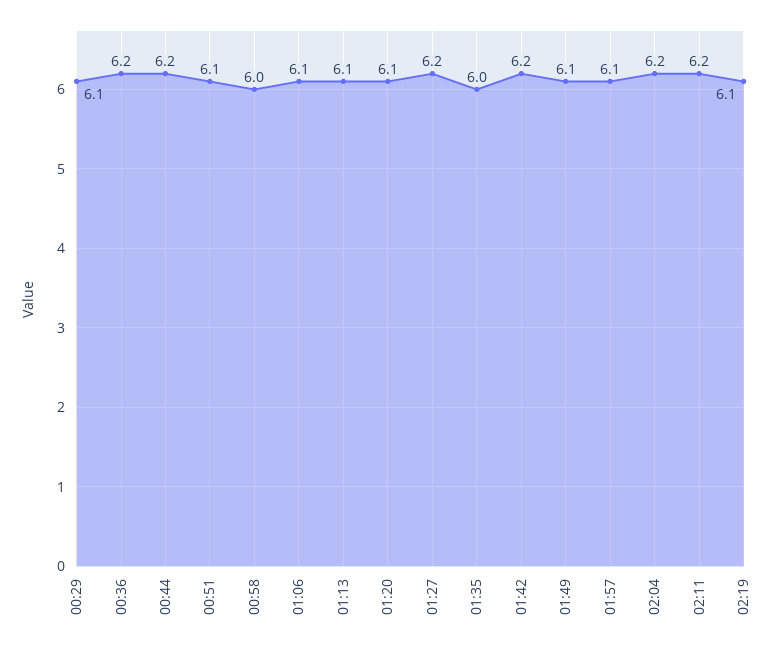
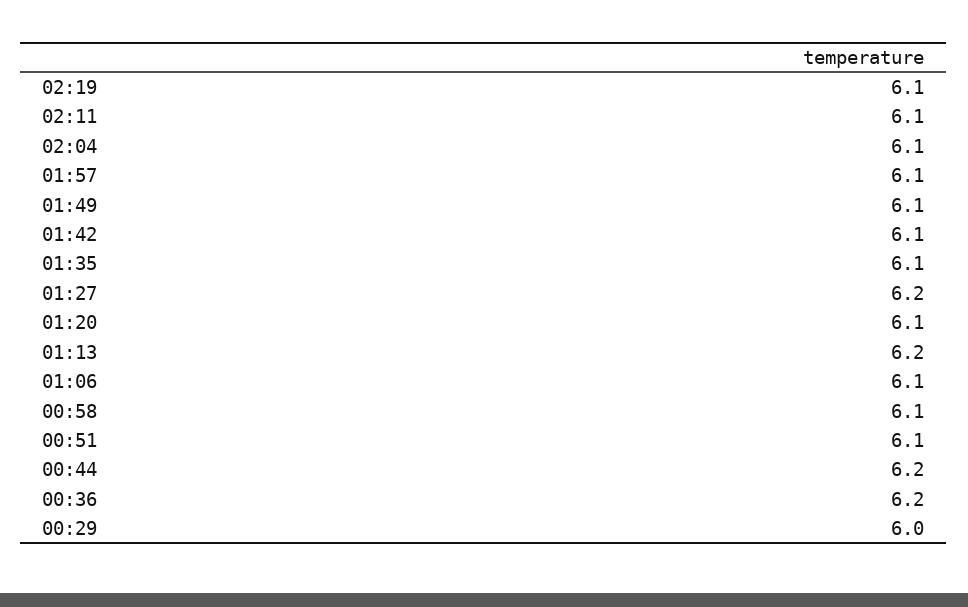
00:29: 6.1 -> 6
00:58: 6 -> 6.1
01:13: 6.1 -> 6.2
01:35: 6 -> 6.1
01:42: 6.2 -> 6.1
02:04: 6.2 -> 6.1
02:11: 6.2 -> 6.1

